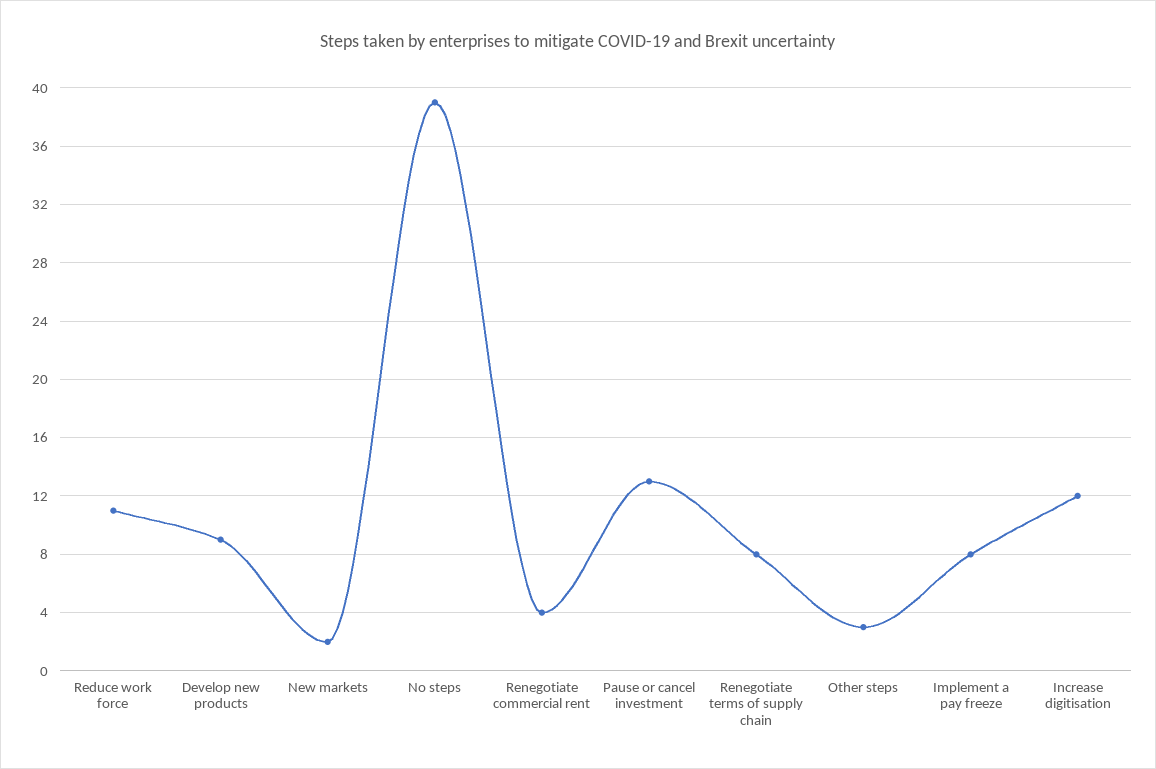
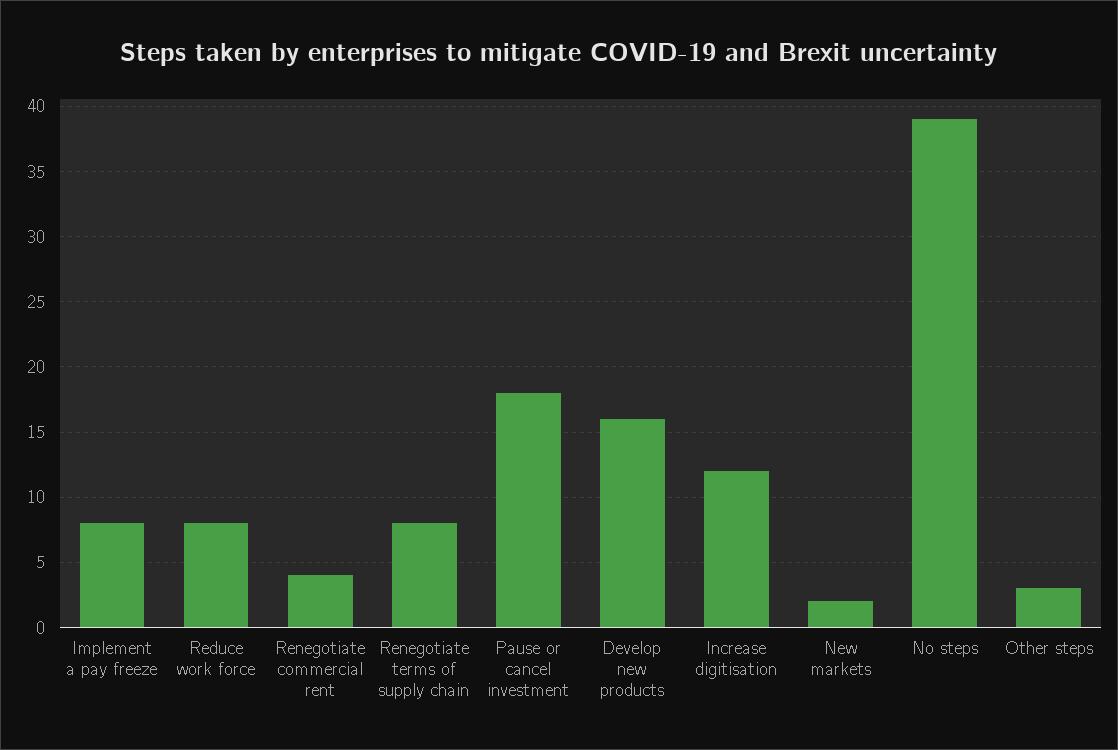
Reduce work force: 11 -> 8
Develop new products: 9 -> 16
Pause or cancel investment: 13 -> 18

